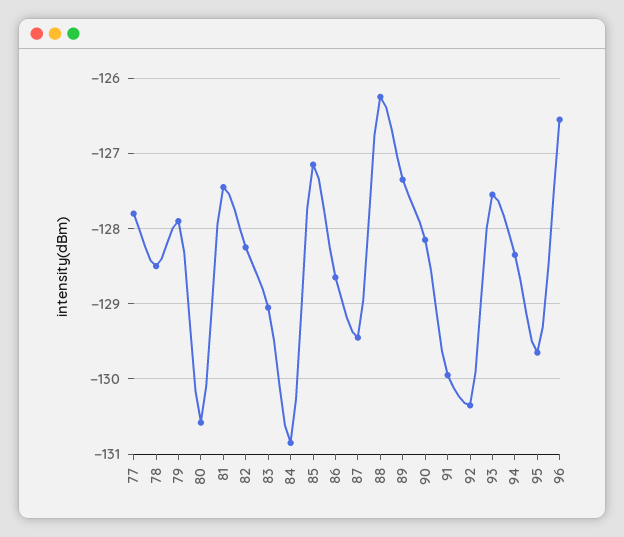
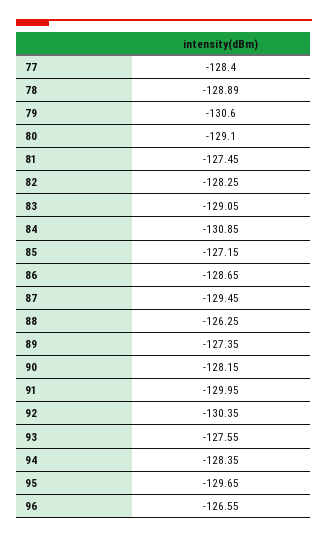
77: -127.8 -> -128.4
78: -128.5 -> -128.89
79: -127.9 -> -130.6
80: -130.6 -> -129.1

